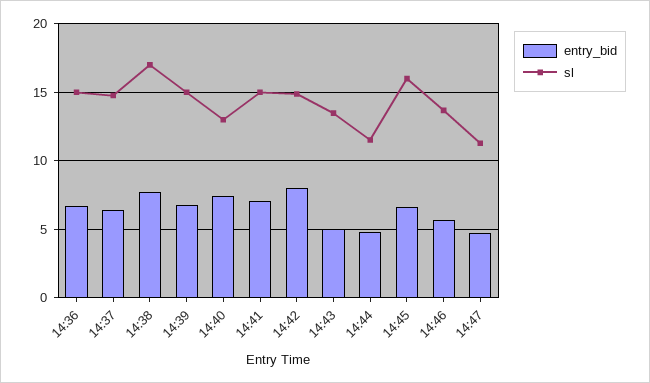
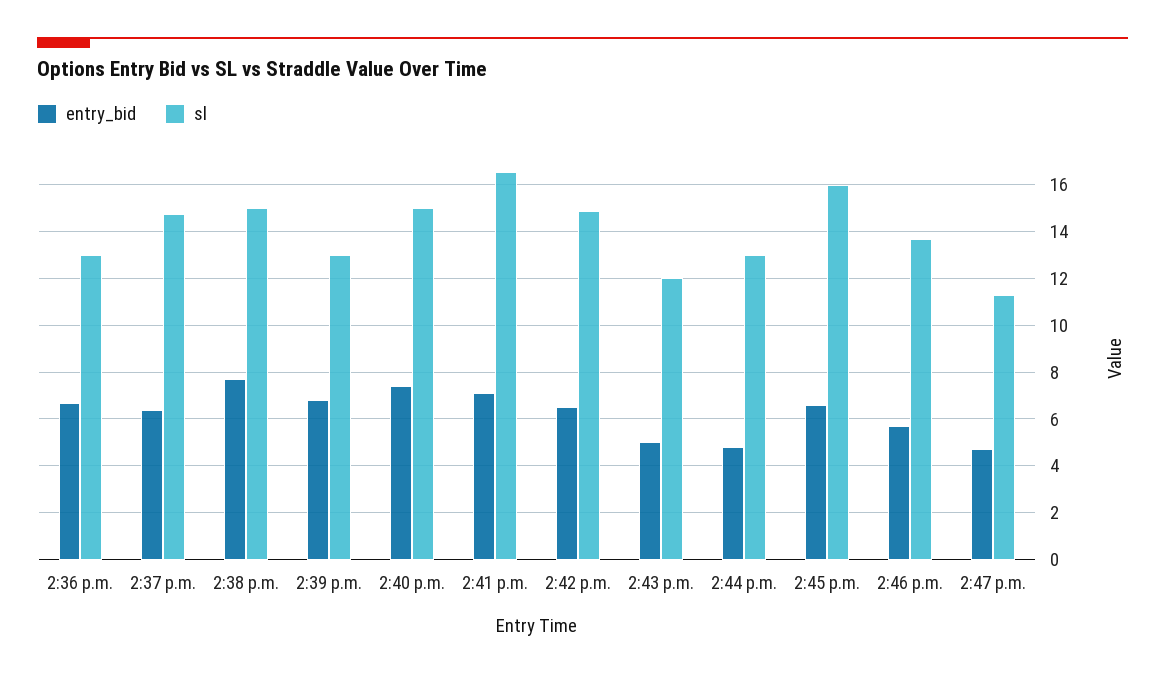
sl, 14:36: 15 -> 13
sl, 14:38: 17 -> 15
sl, 14:39: 15 -> 13
sl, 14:40: 13 -> 15
sl, 14:41: 15 -> 16.5
entry_bid, 14:42: 8 -> 6.5
sl, 14:43: 13.5 -> 12
sl, 14:44: 11.5 -> 13

